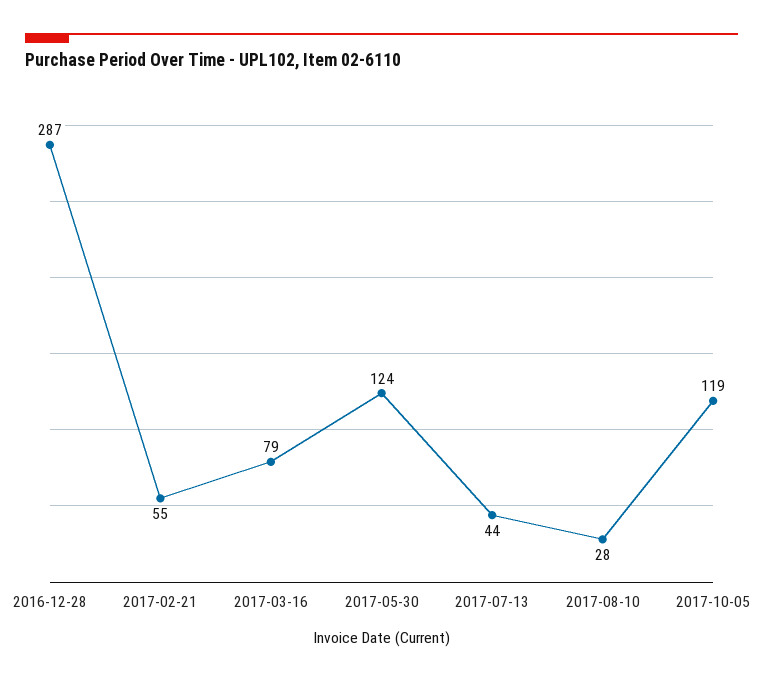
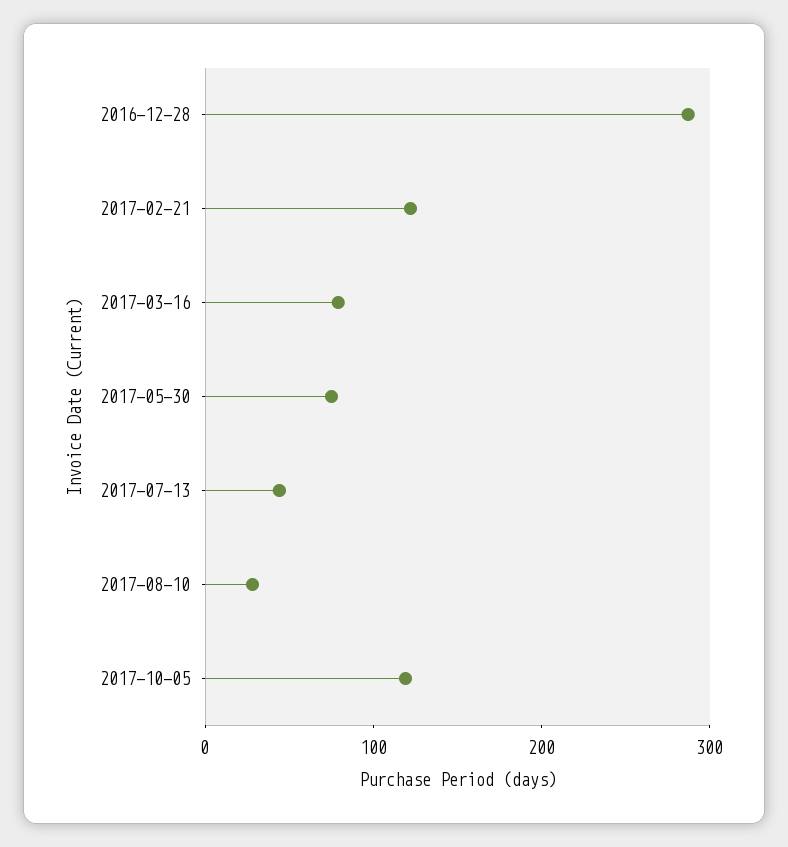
2017-02-21: 55 -> 120
2017-05-30: 124 -> 80

